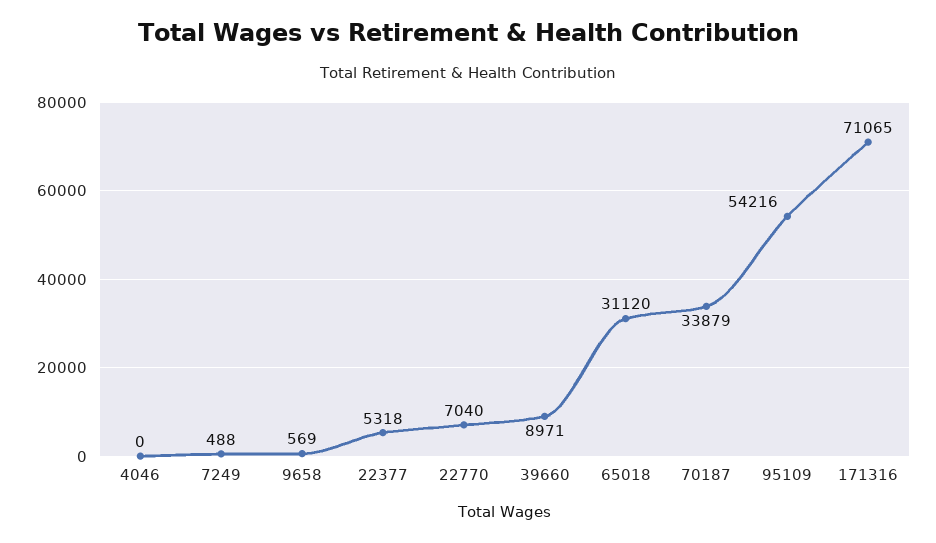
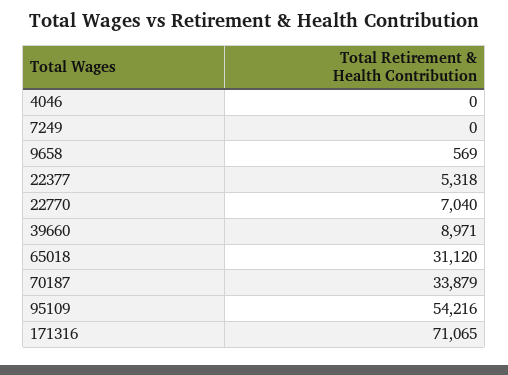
7249: 488 -> 0

